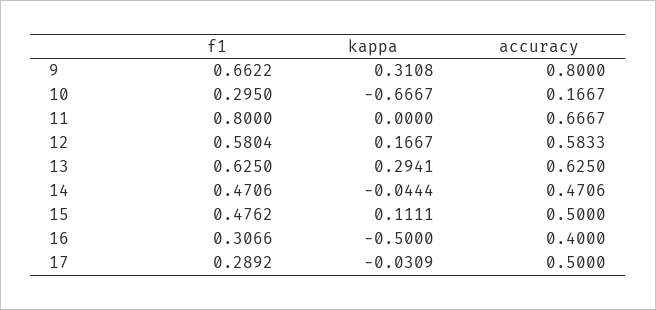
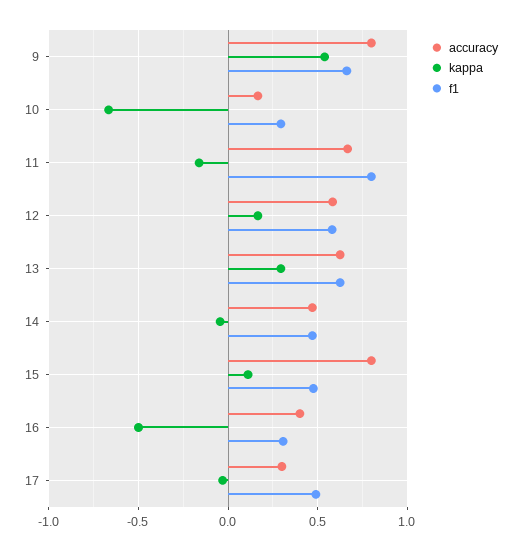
kappa, 9: 0.3108 -> 0.55
kappa, 11: 0 -> -0.15
accuracy, 15: 0.5 -> 0.8
f1, 17: 0.2892 -> 0.5
accuracy, 17: 0.5 -> 0.3

